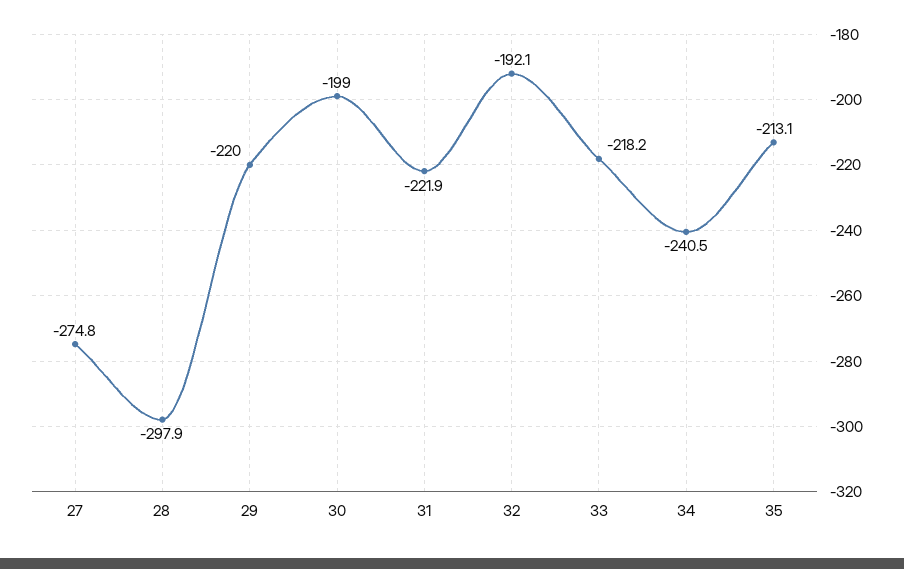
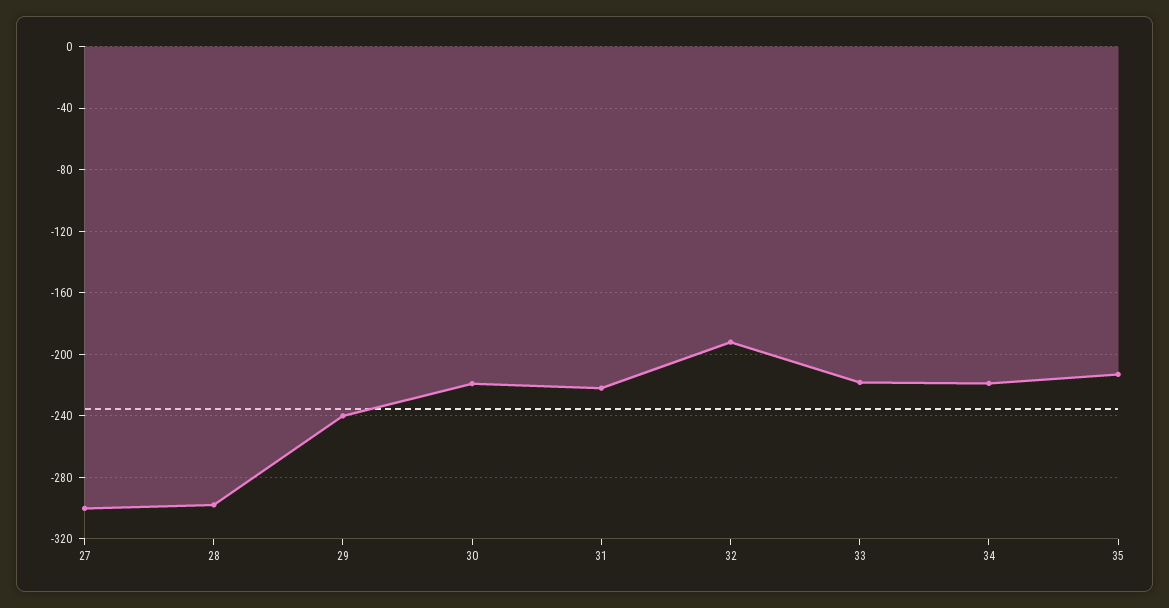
27: -274.8 -> -300
29: -220 -> -240
30: -199 -> -220
34: -240.5 -> -220

